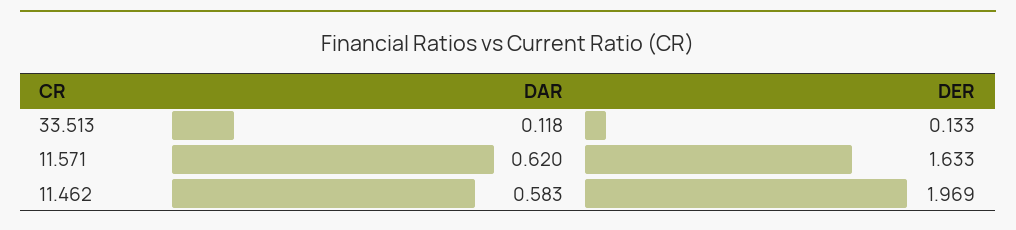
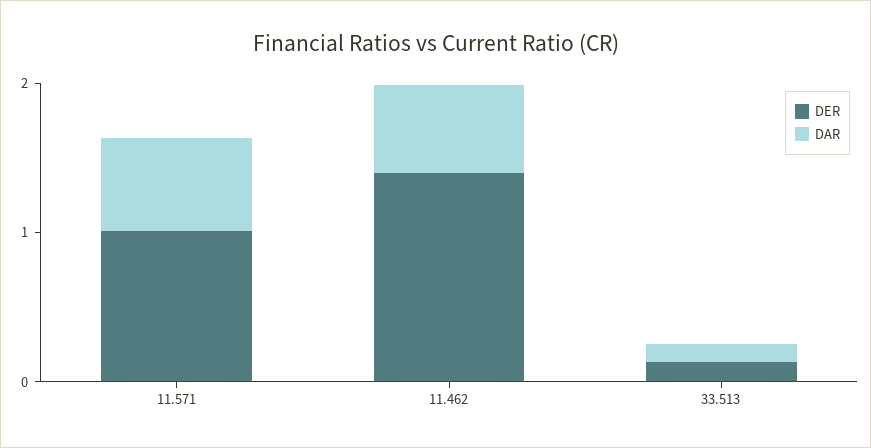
DER, 11.571: 1.633 -> 1
DER, 11.462: 1.969 -> 1.4

